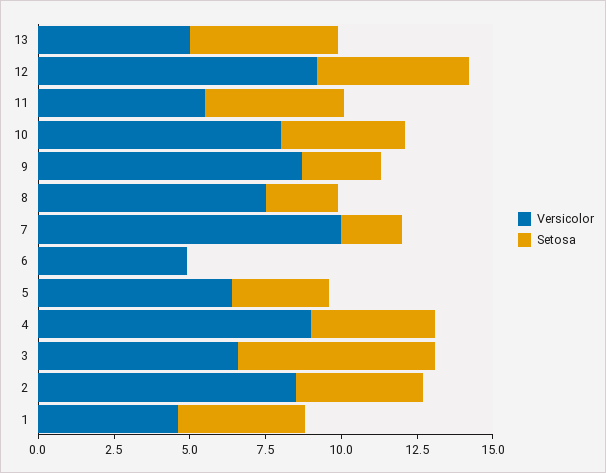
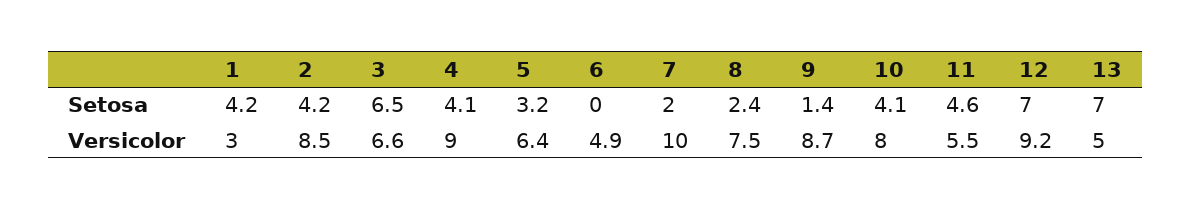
Setosa, 13: 5 -> 7
Setosa, 12: 5 -> 7
Setosa, 9: 2.5 -> 1.4
Versicolor, 1: 4.5 -> 3

